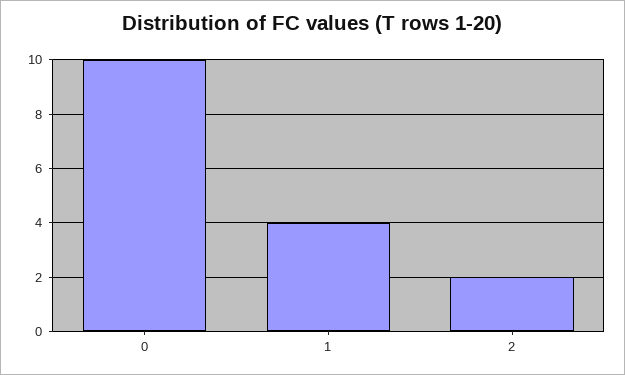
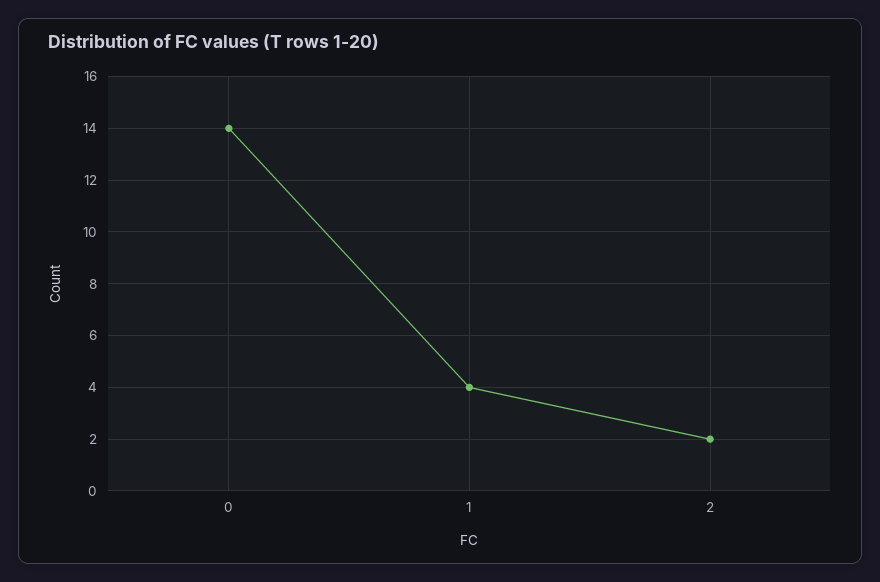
0: 10 -> 14

